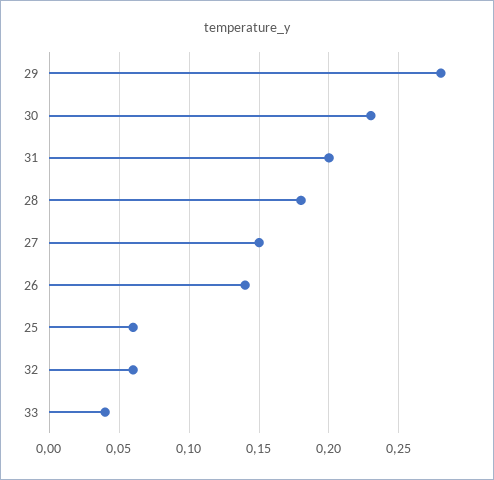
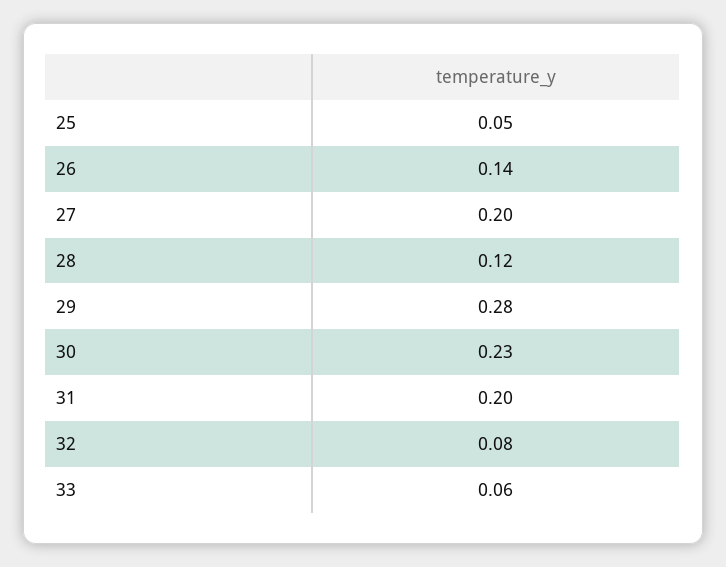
28: 0.18 -> 0.12
27: 0.15 -> 0.2
25: 0.06 -> 0.05
32: 0.06 -> 0.08
33: 0.04 -> 0.06

